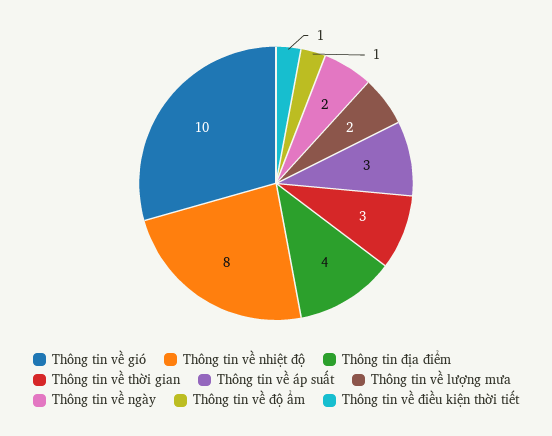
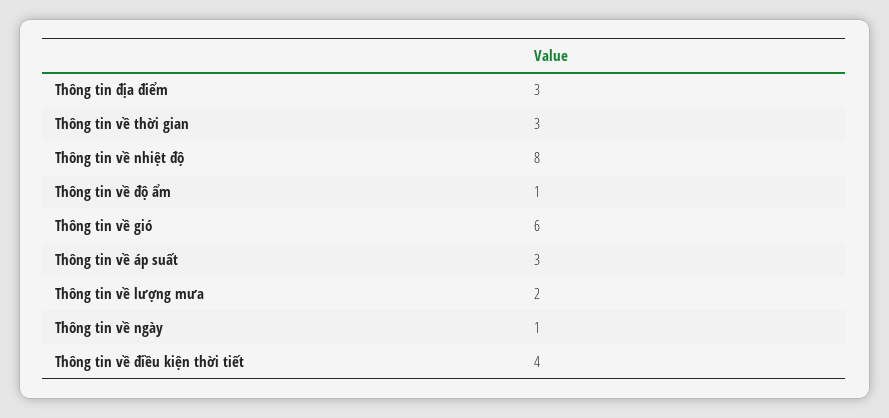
Thông tin về gió: 10 -> 6
Thông tin địa điểm: 4 -> 3
Thông tin về ngày: 2 -> 1
Thông tin về điều kiện thời tiết: 1 -> 4

